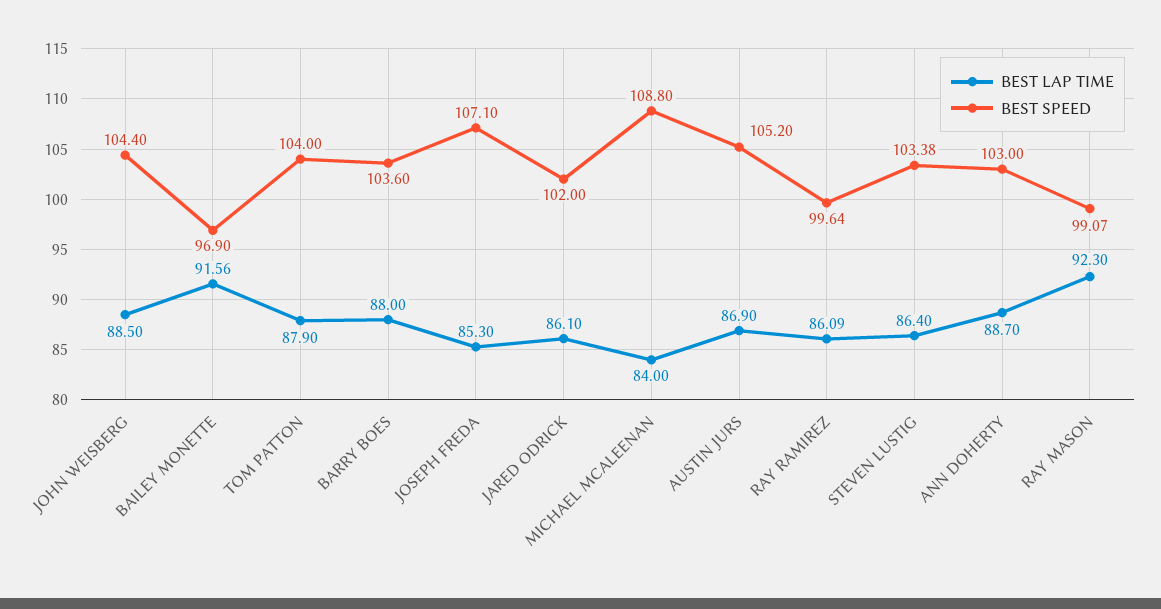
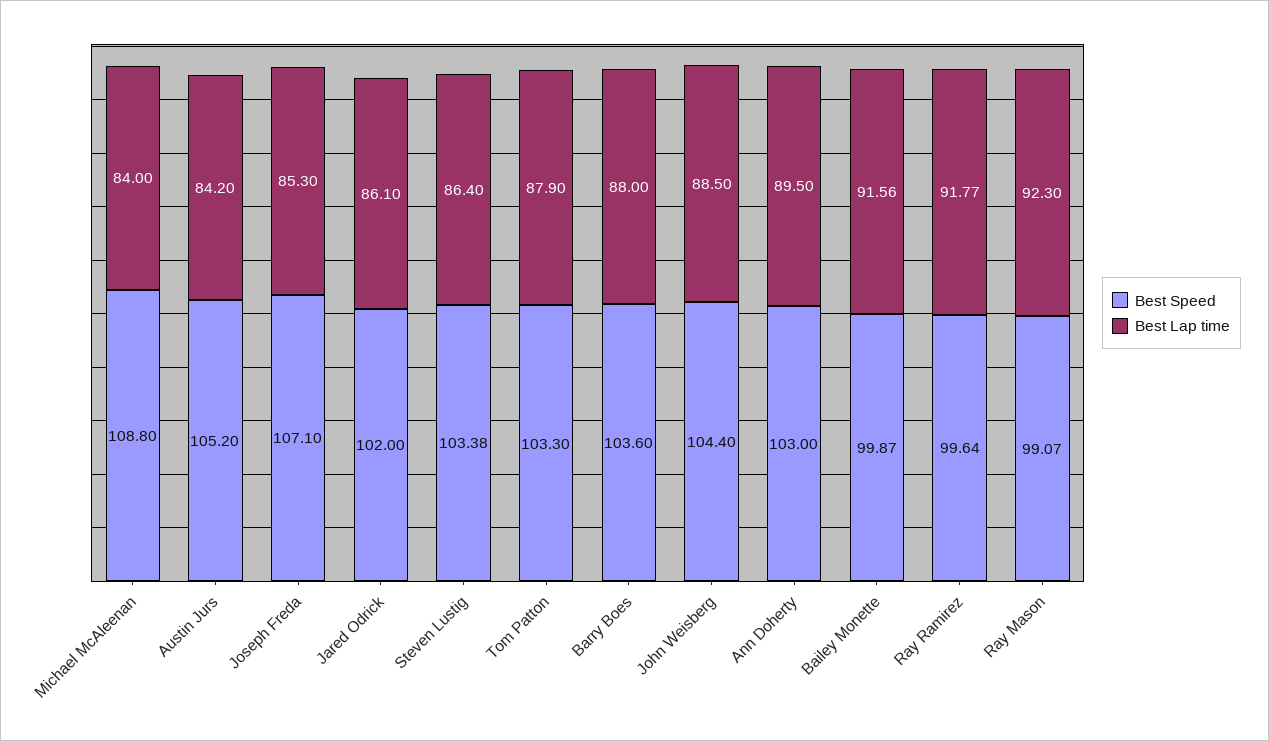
BEST SPEED, BAILEY MONETTE: 96.9 -> 99.87
BEST SPEED, TOM PATTON: 104 -> 103.3
BEST LAP TIME, AUSTIN JURS: 86.9 -> 84.2
BEST LAP TIME, RAY RAMIREZ: 86.09 -> 91.77
BEST LAP TIME, ANN DOHERTY: 88.7 -> 89.5

